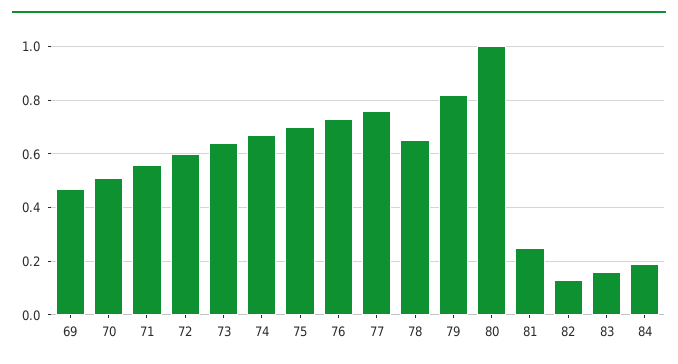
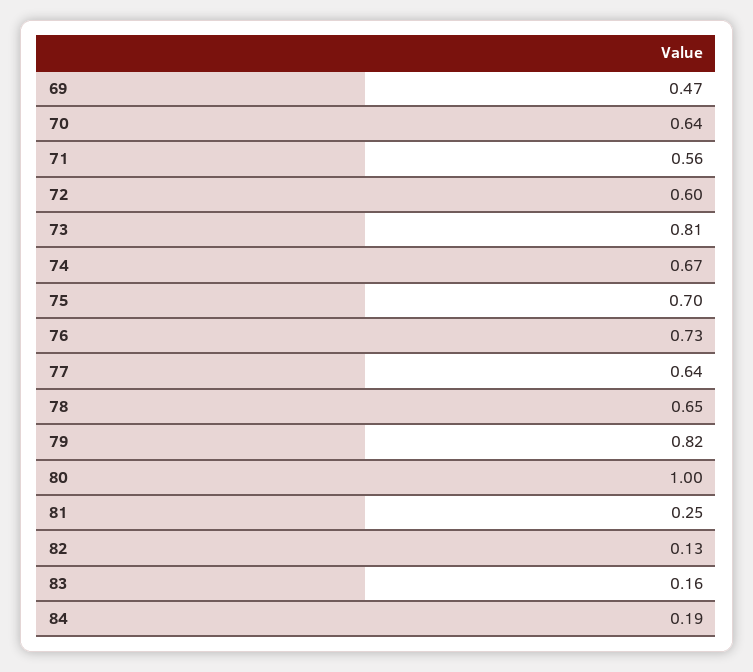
70: 0.5 -> 0.64
73: 0.65 -> 0.81
77: 0.75 -> 0.64

